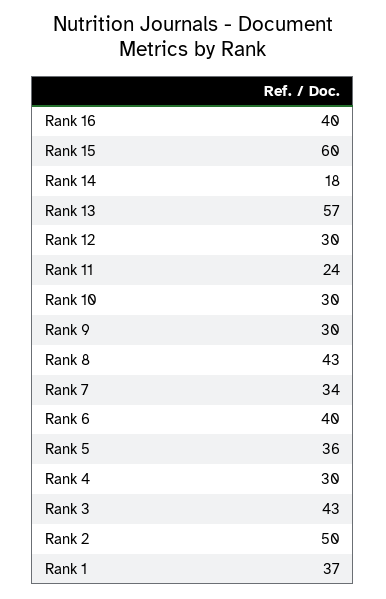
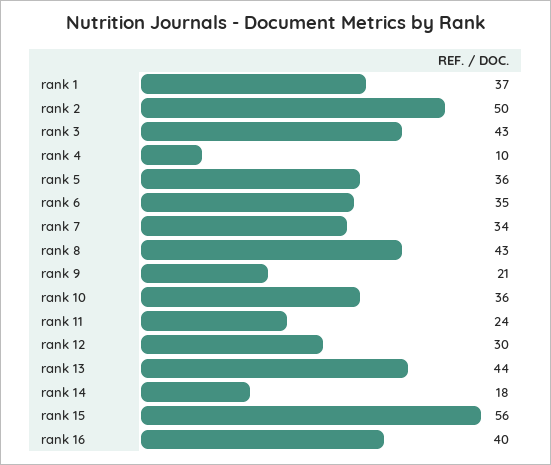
Rank 15: 60 -> 56
Rank 13: 57 -> 44
Rank 10: 30 -> 36
Rank 9: 30 -> 21
Rank 6: 40 -> 35
Rank 4: 30 -> 10

